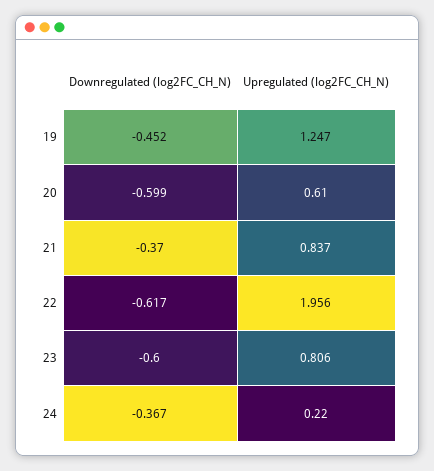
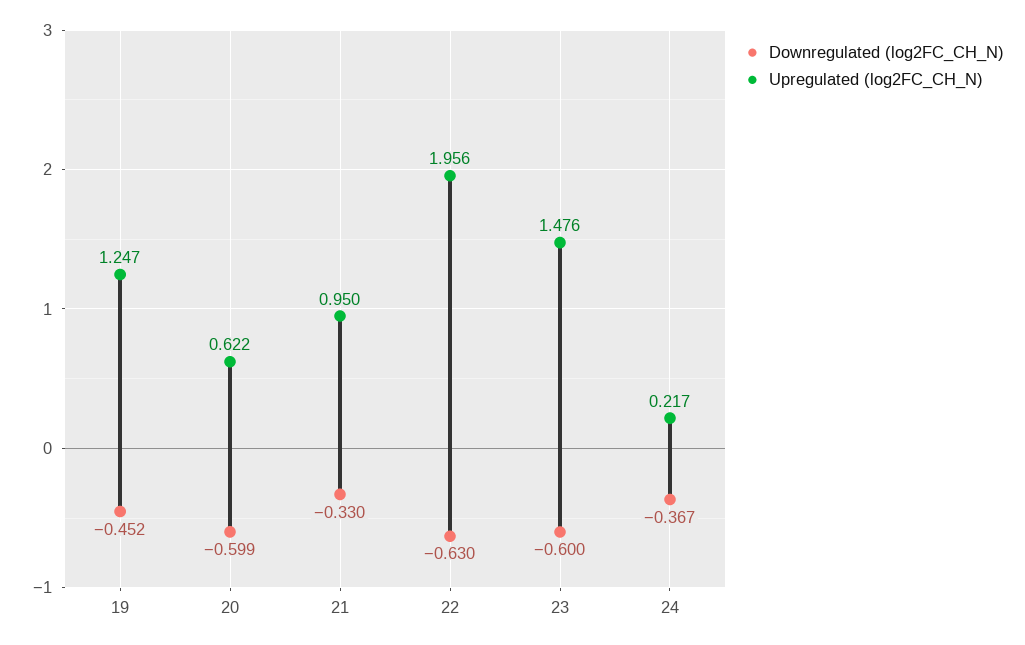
Upregulated (log2FC_CH_N), 20: 0.61 -> 0.622
Downregulated (log2FC_CH_N), 21: -0.37 -> -0.33
Upregulated (log2FC_CH_N), 21: 0.837 -> 0.95
Downregulated (log2FC_CH_N), 22: -0.617 -> -0.63
Upregulated (log2FC_CH_N), 23: 0.806 -> 1.476
Upregulated (log2FC_CH_N), 24: 0.22 -> 0.217

